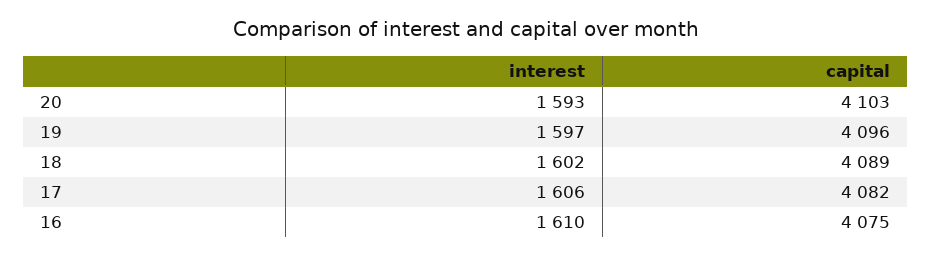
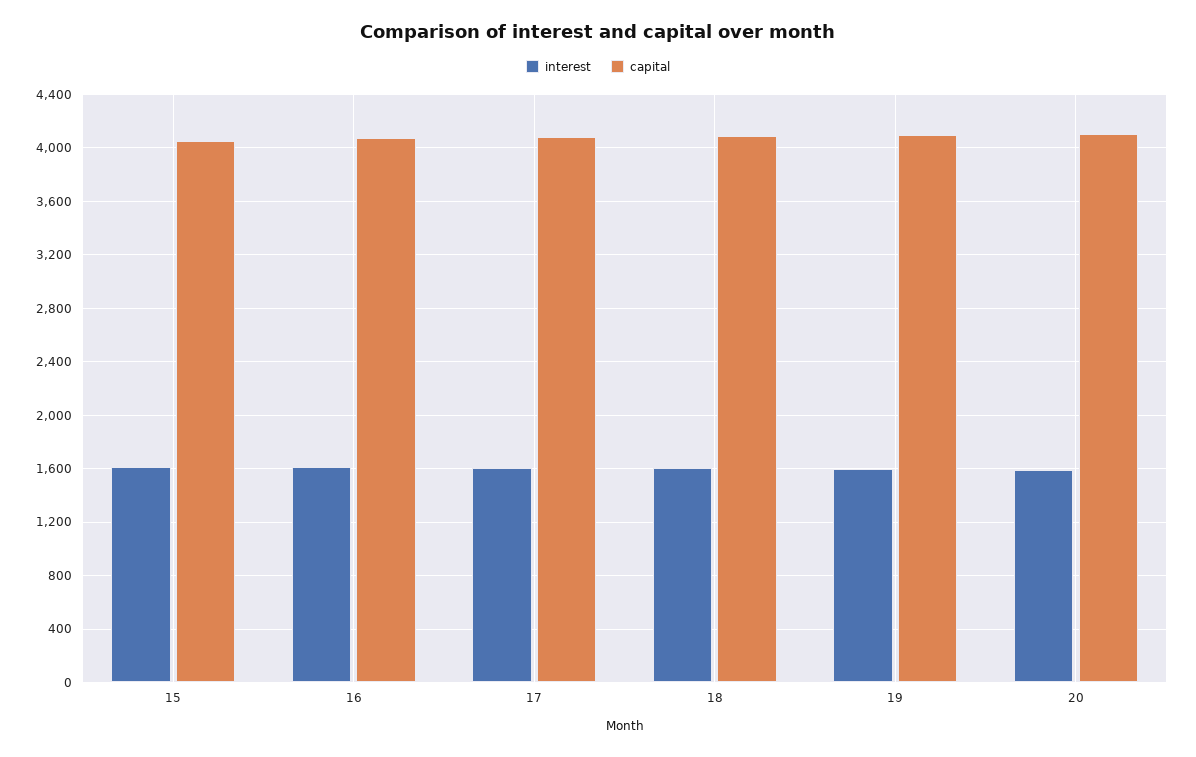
interest, 15: none -> 1600
capital, 15: none -> 4050

